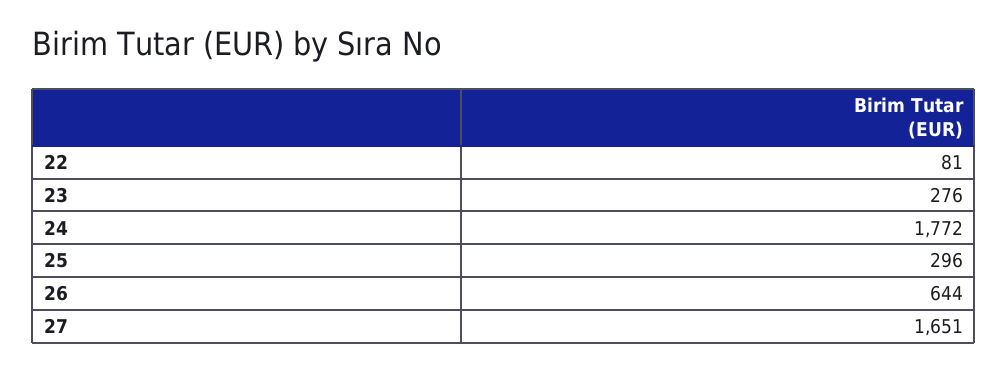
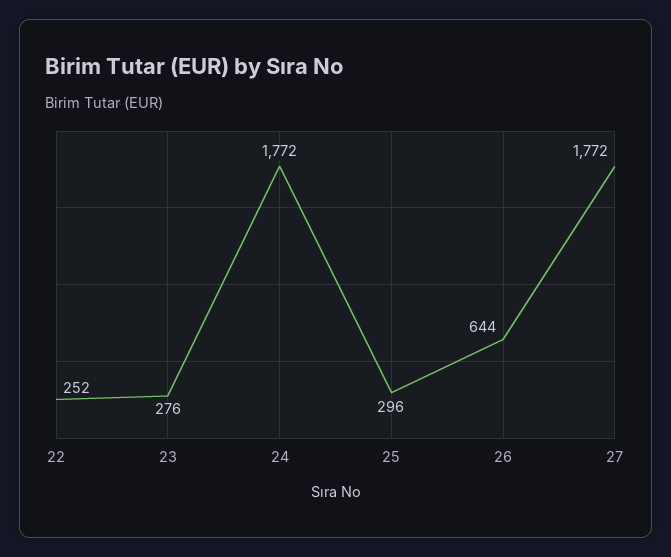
22: 81 -> 252
27: 1651 -> 1772

